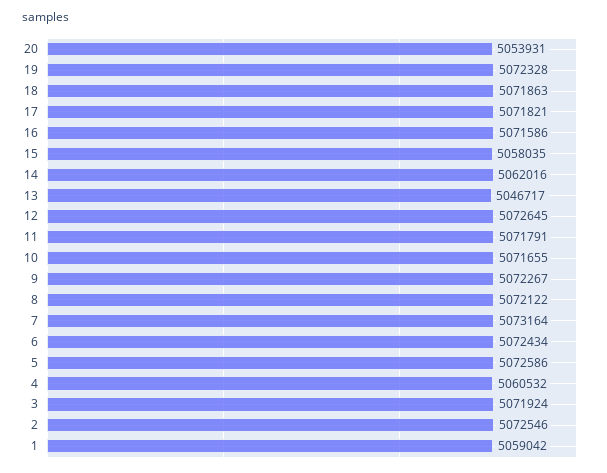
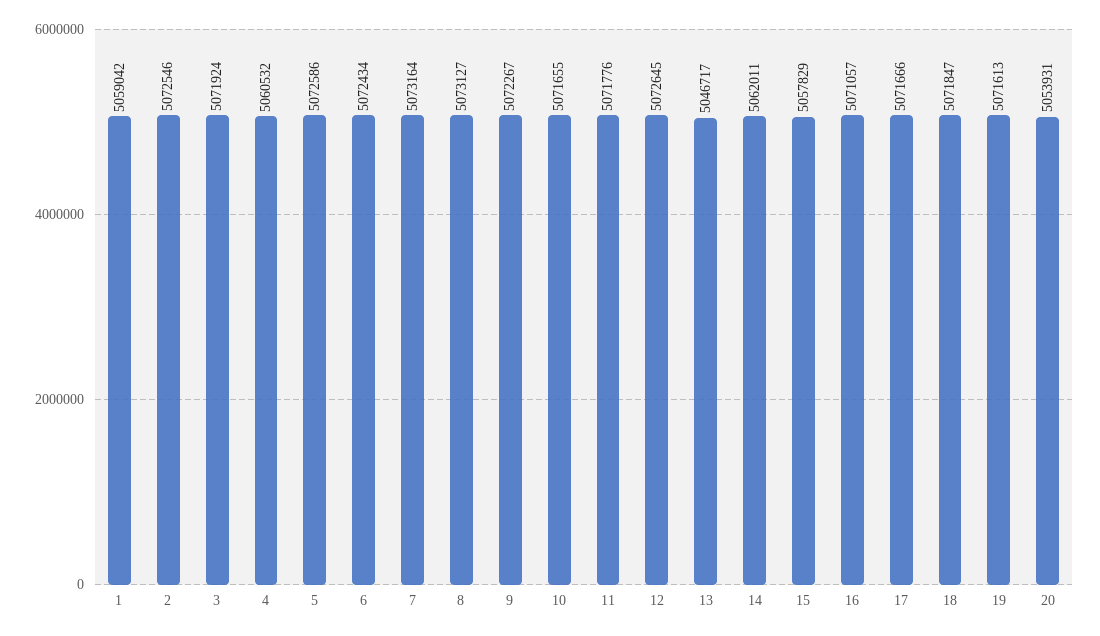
19: 5072328 -> 5071613
18: 5071863 -> 5071847
17: 5071821 -> 5071666
16: 5071586 -> 5071057
15: 5058035 -> 5057829
14: 5062016 -> 5062011
11: 5071791 -> 5071776
8: 5072122 -> 5073127

